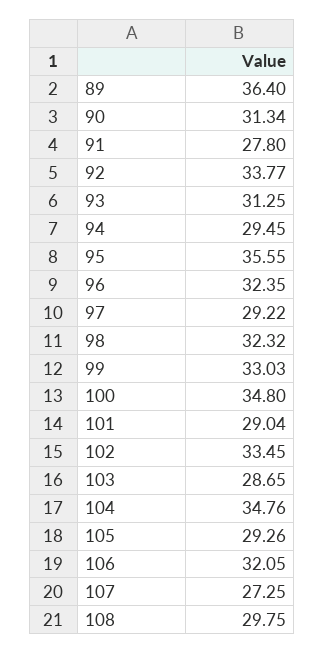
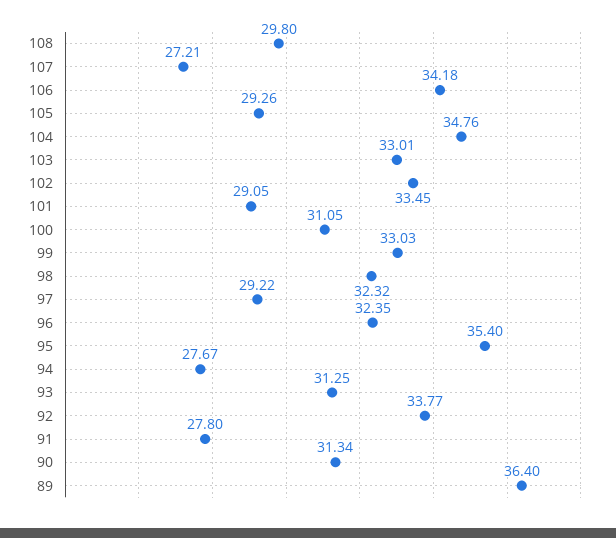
94: 29.45 -> 27.67
95: 35.55 -> 35.4
100: 34.8 -> 31.05
101: 29.04 -> 29.05
103: 28.65 -> 33.01
106: 32.05 -> 34.18
107: 27.25 -> 27.21
108: 29.75 -> 29.8

